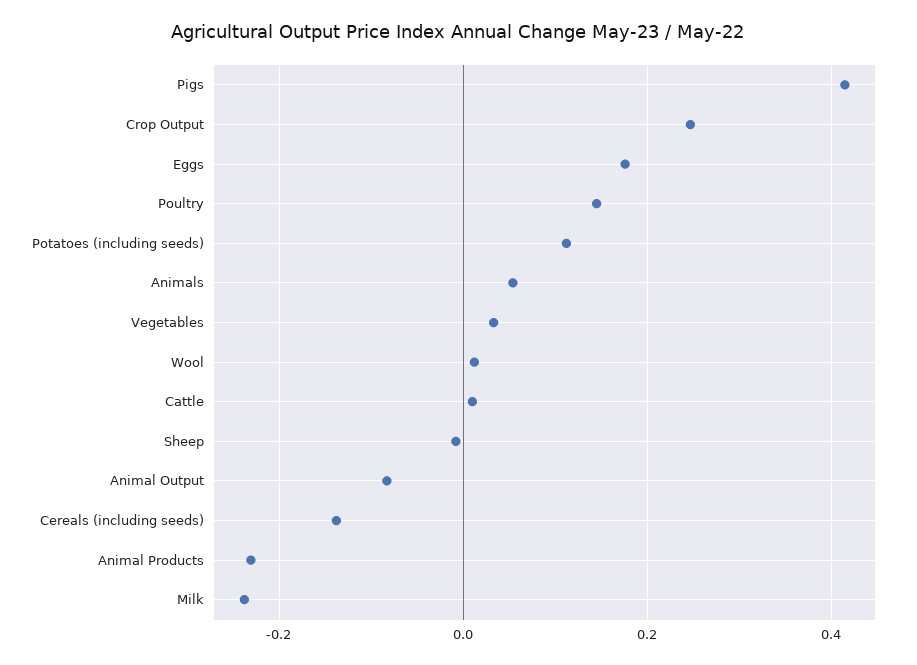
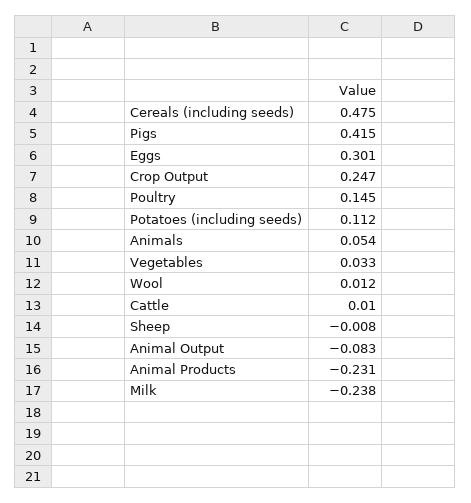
Eggs: 0.18 -> 0.301
Cereals (including seeds): -0.14 -> 0.475

